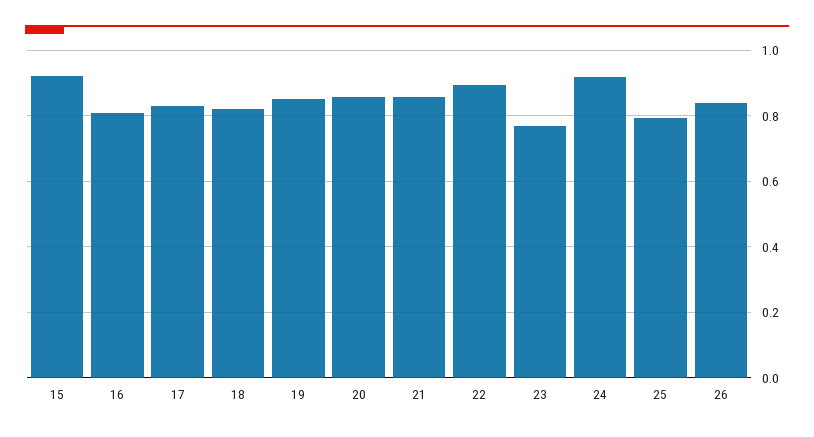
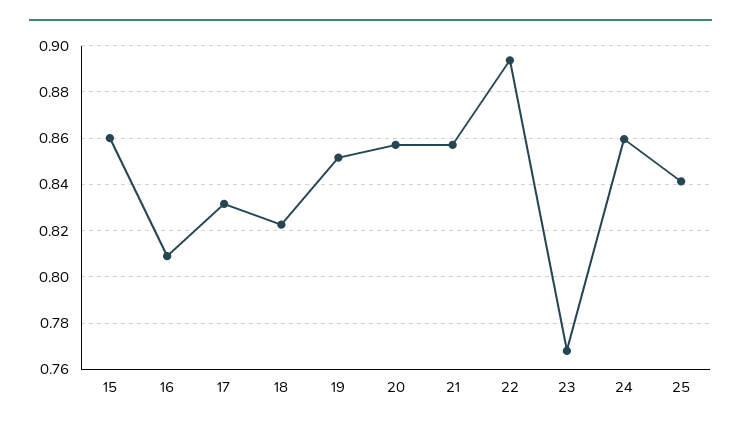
15: 0.92 -> 0.86
24: 0.92 -> 0.86
25: 0.8 -> 0.84
26: 0.84 -> none

